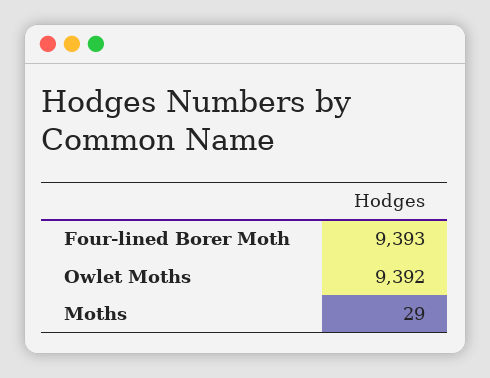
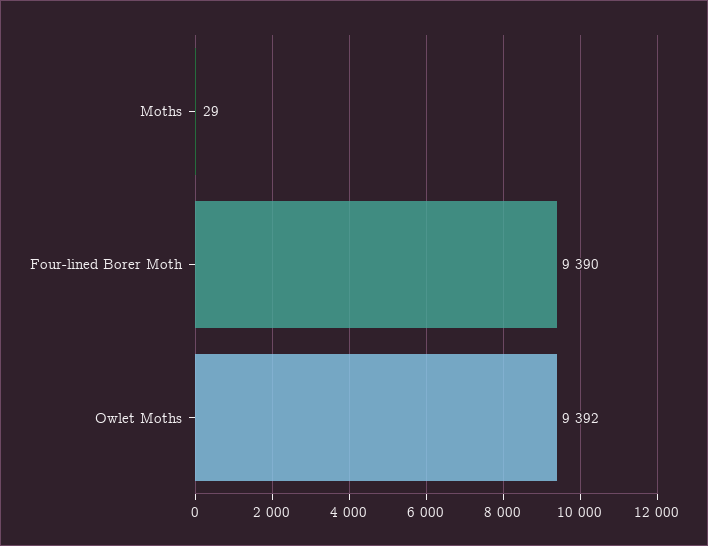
Four-lined Borer Moth: 9393 -> 9390

